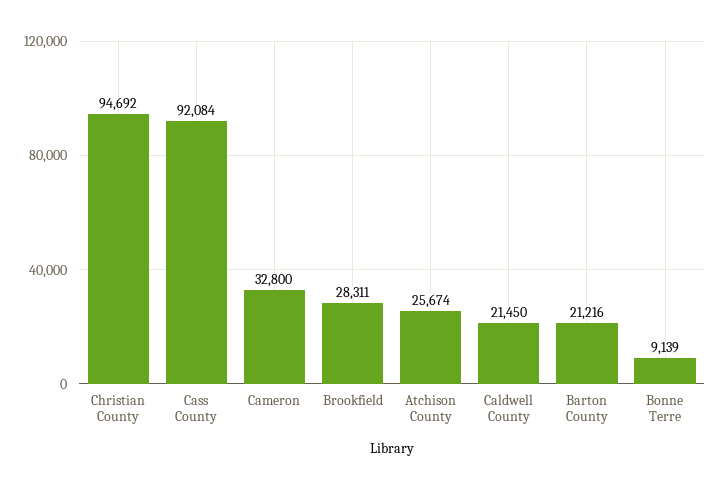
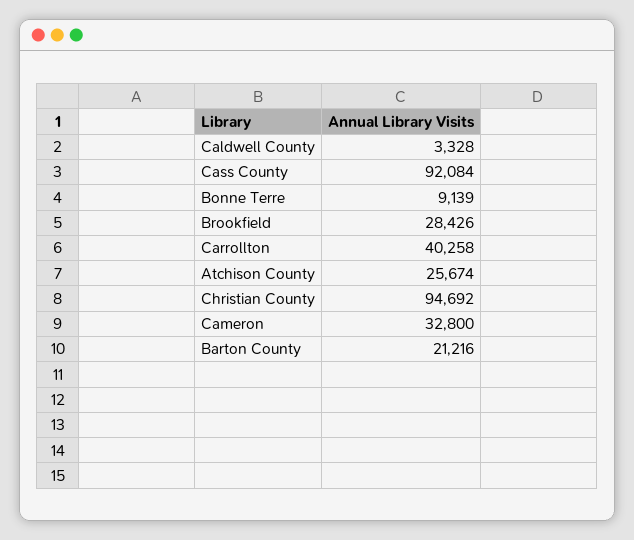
Brookfield: 28311 -> 28426
Caldwell County: 21450 -> 3328
Carrollton: none -> 40258

